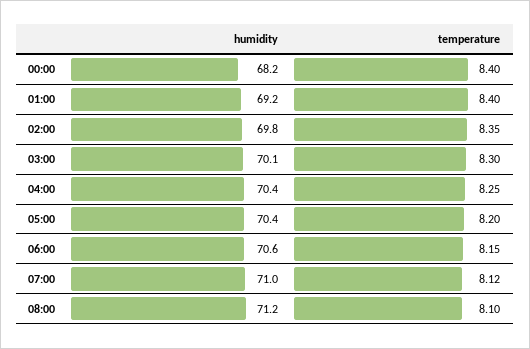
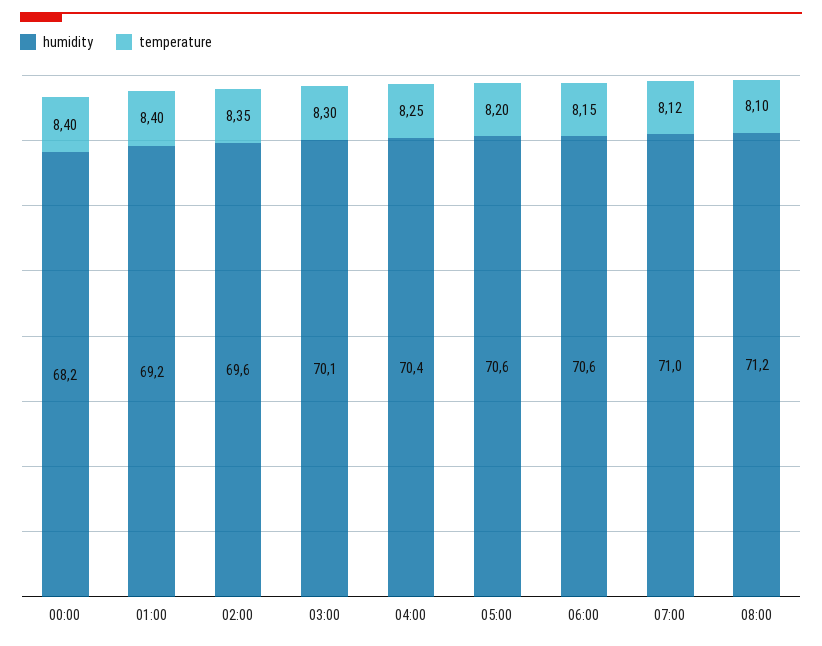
humidity, 02:00: 69.8 -> 69.6
humidity, 05:00: 70.4 -> 70.6

